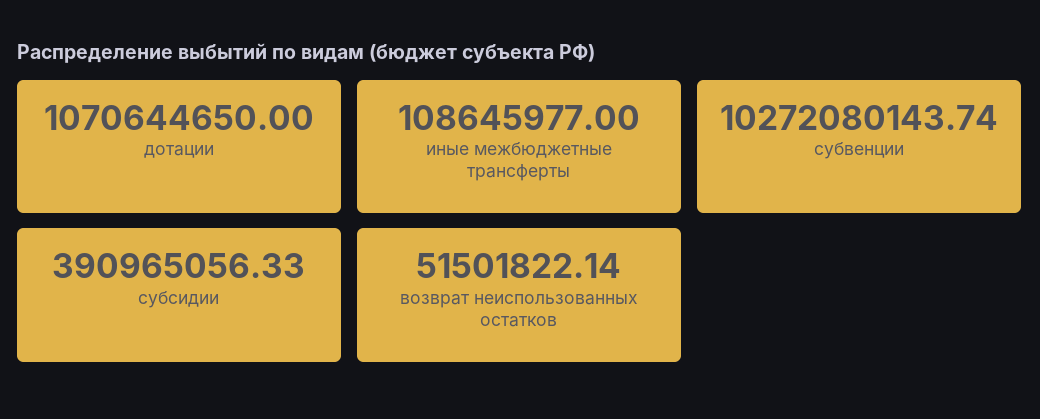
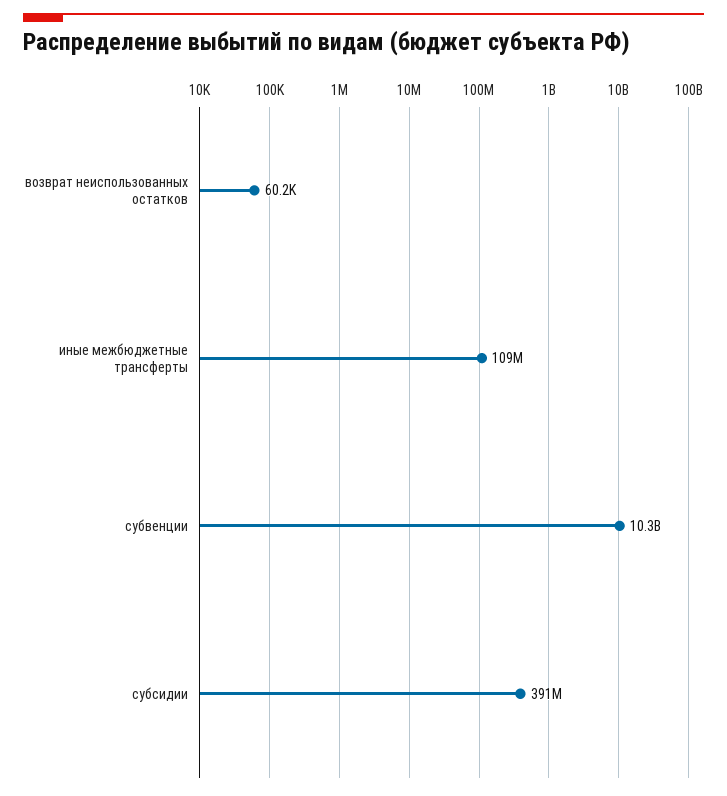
дотации: 1070644650 -> none
возврат неиспользованных остатков: 51501822.14 -> 60200

